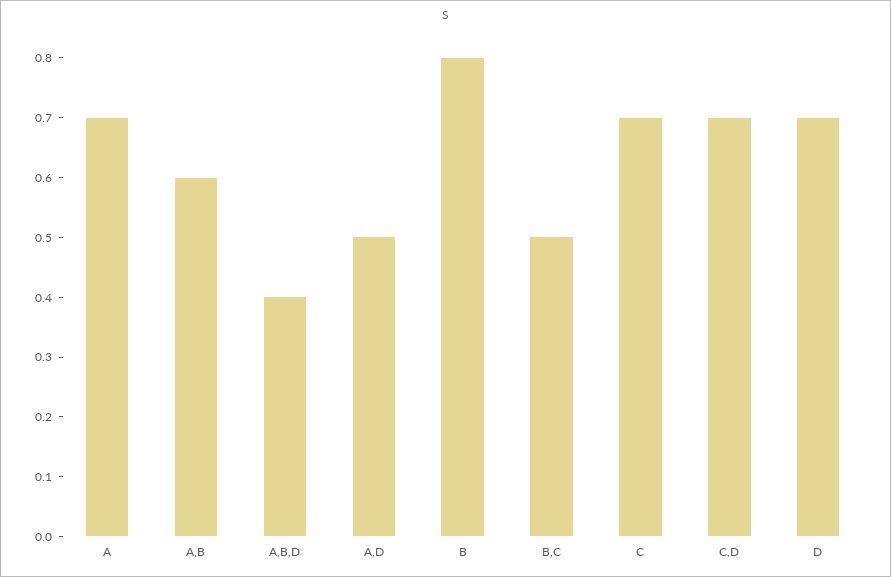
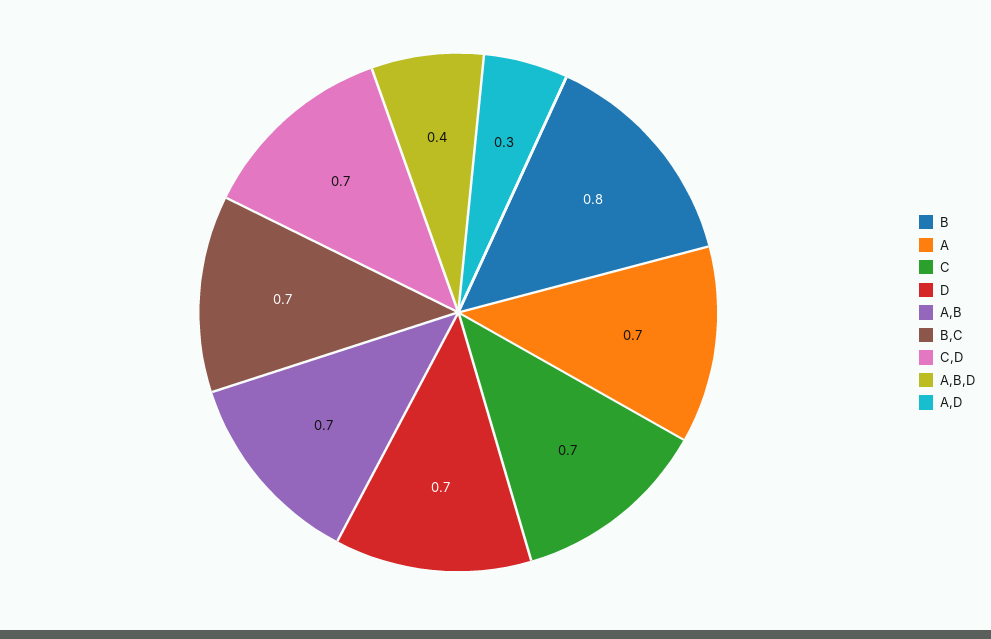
A,B: 0.6 -> 0.7
A,D: 0.5 -> 0.3
B,C: 0.5 -> 0.7

